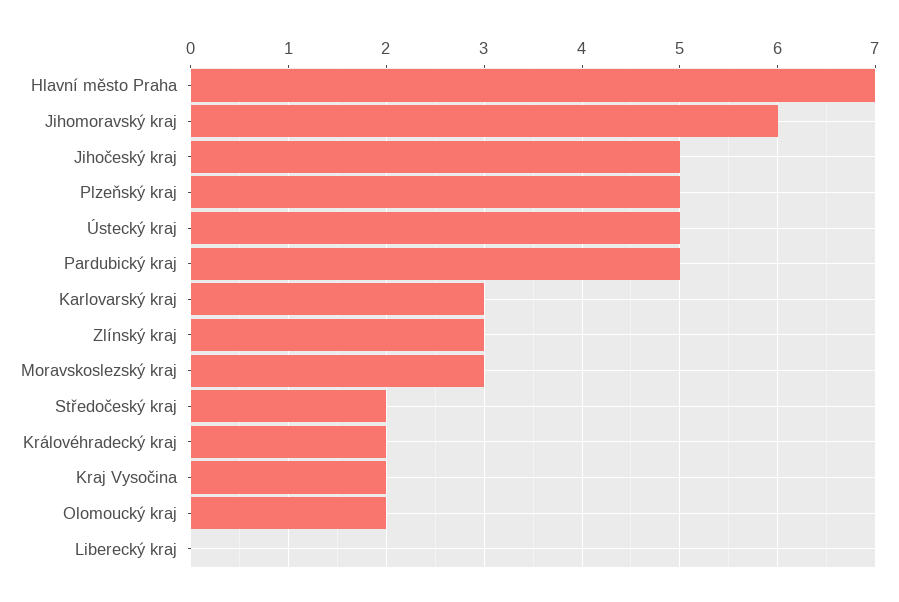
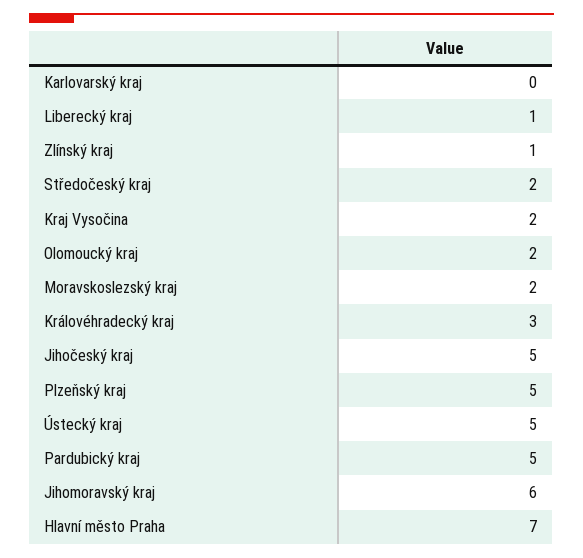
Karlovarský kraj: 3 -> 0
Zlínský kraj: 3 -> 1
Moravskoslezský kraj: 3 -> 2
Královéhradecký kraj: 2 -> 3
Liberecký kraj: 0 -> 1

